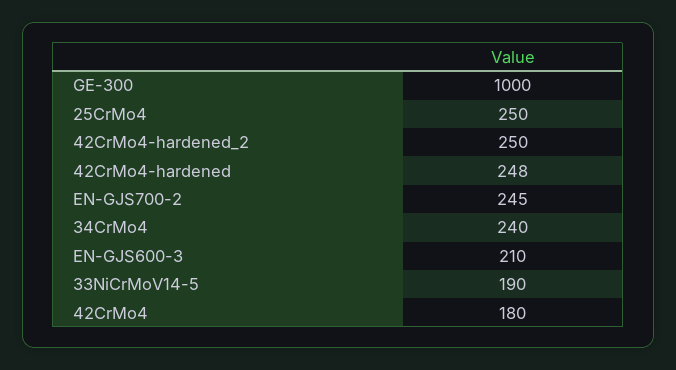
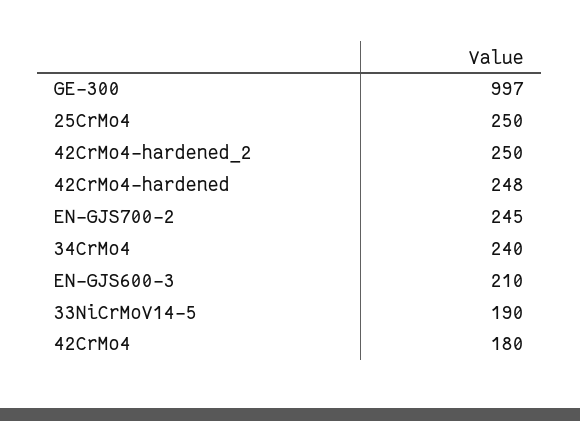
GE-300: 1000 -> 997

